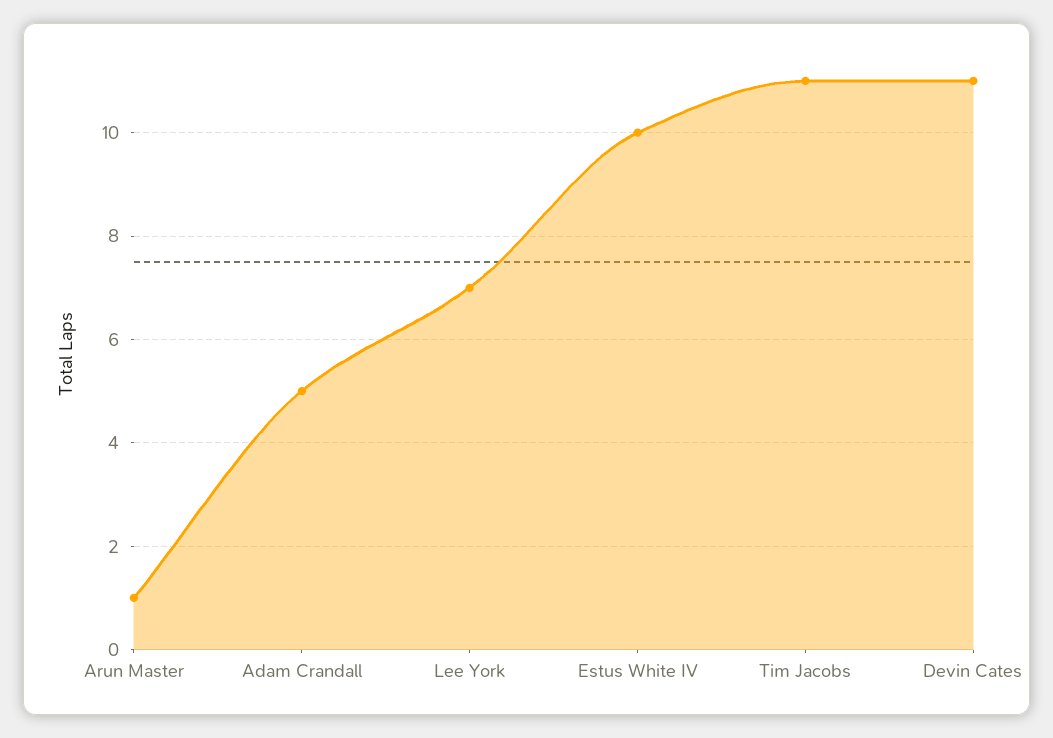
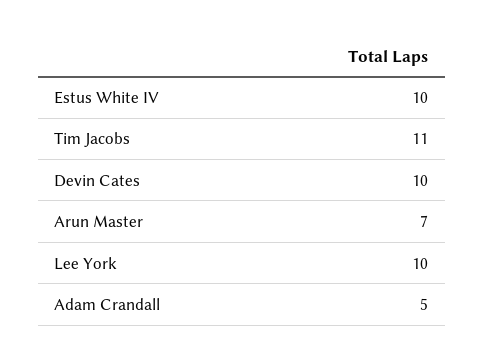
Arun Master: 1 -> 7
Lee York: 7 -> 10
Devin Cates: 11 -> 10

